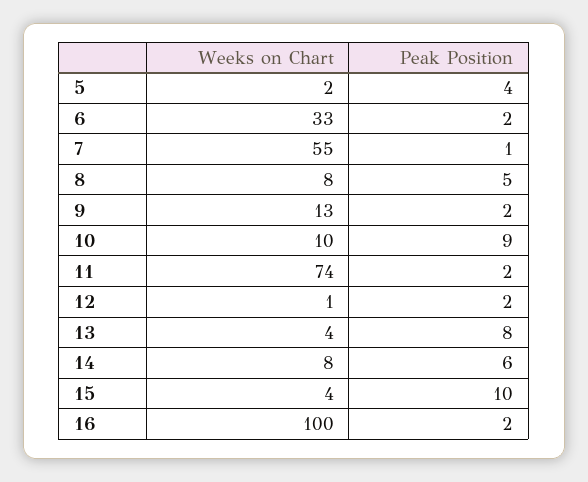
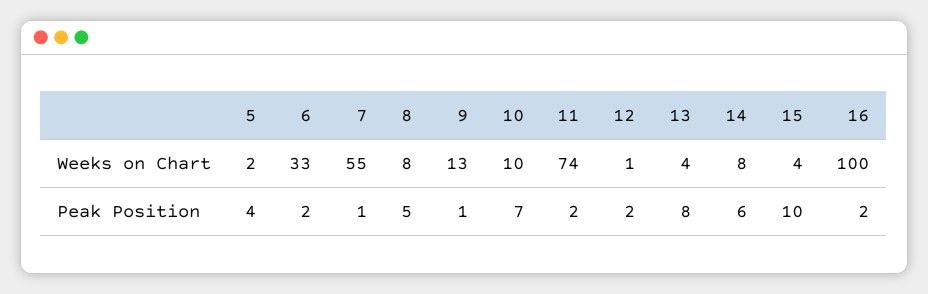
Peak Position, 9: 2 -> 1
Peak Position, 10: 9 -> 7

